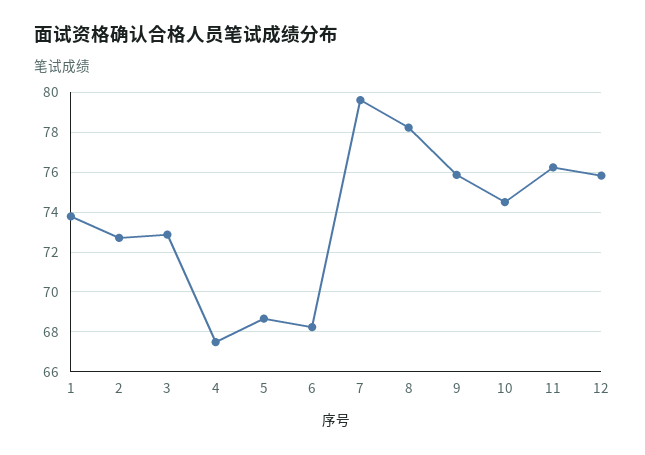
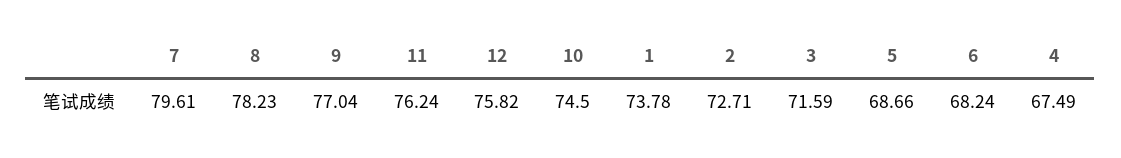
3: 73 -> 71.59
9: 76 -> 77.04

